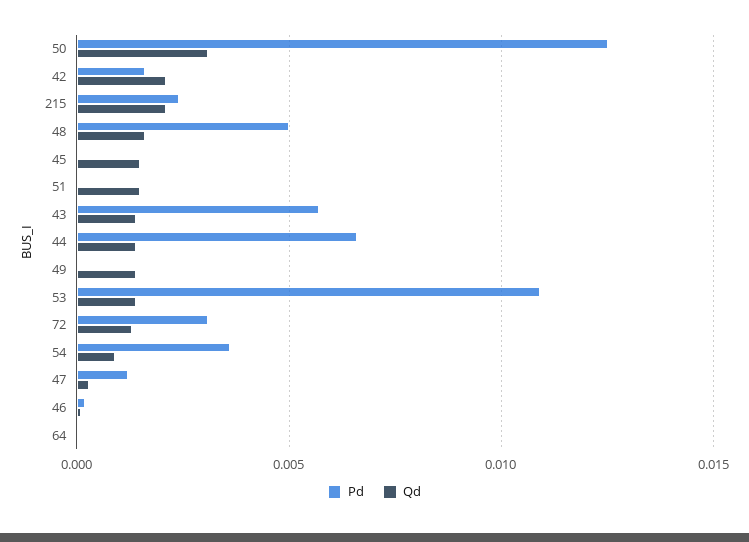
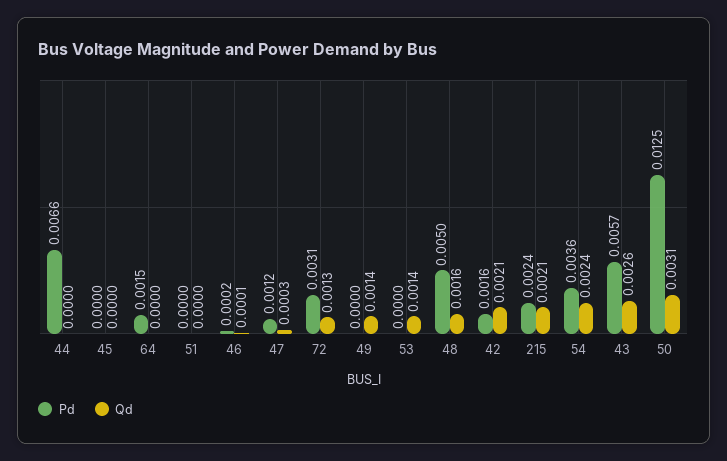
Qd, 45: 0.0015 -> 0
Qd, 51: 0.0015 -> 0
Qd, 43: 0.0015 -> 0.0026
Qd, 44: 0.0015 -> 0
Pd, 53: 0.011 -> 0
Qd, 54: 0.001 -> 0.0024
Pd, 64: 0 -> 0.0015

